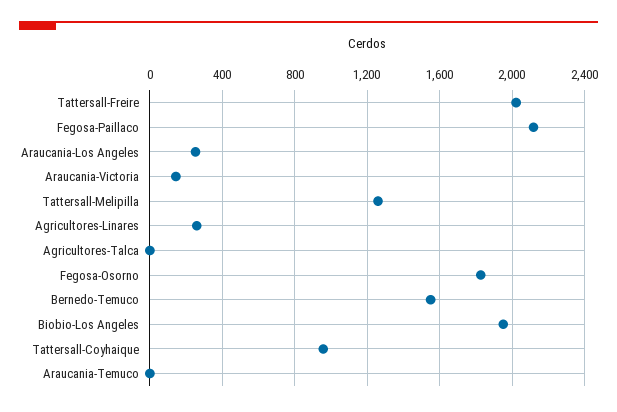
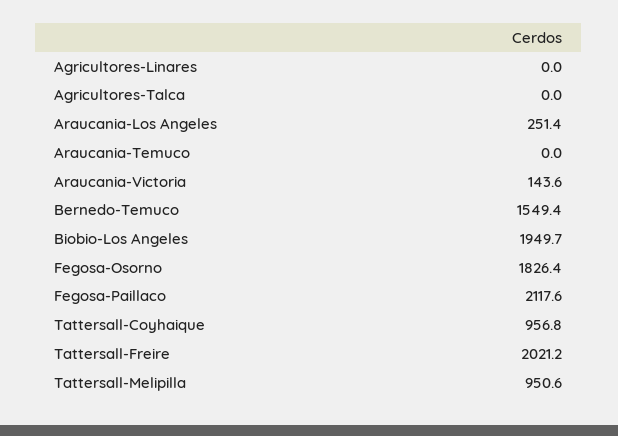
Tattersall-Melipilla: 1250 -> 950.6
Agricultores-Linares: 250 -> 0

